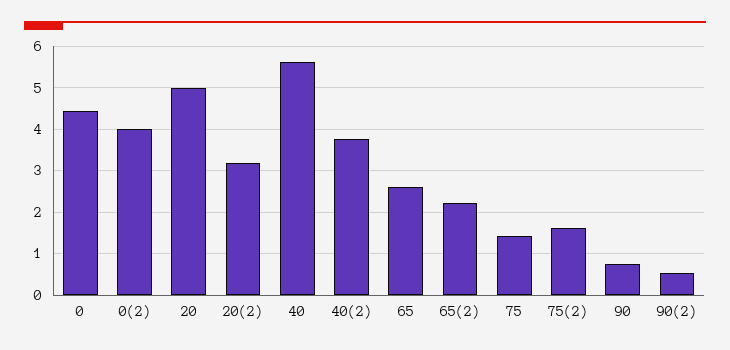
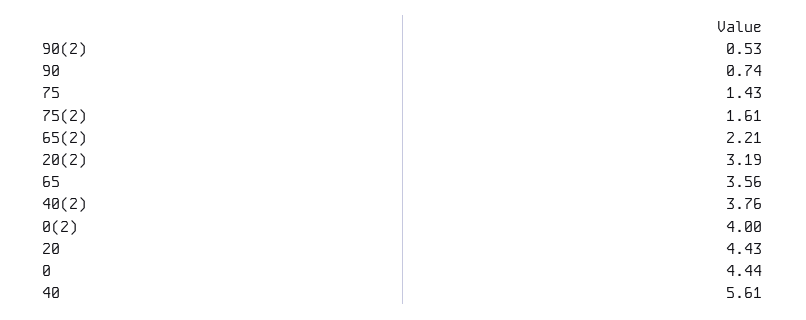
20: 5 -> 4.43
65: 2.6 -> 3.56

